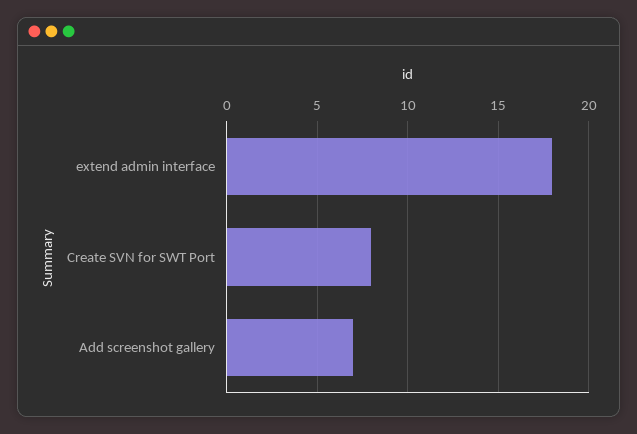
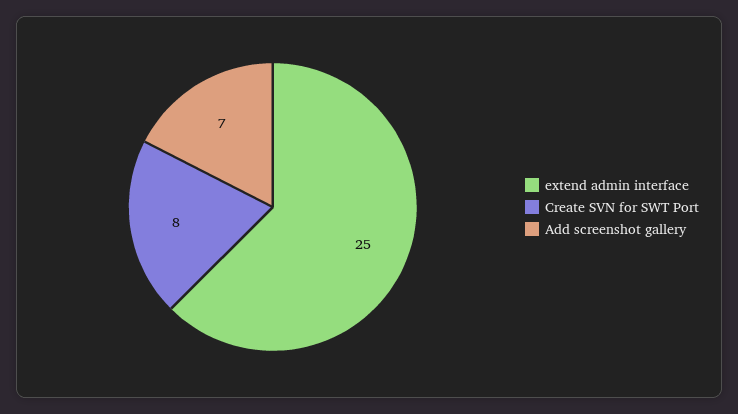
extend admin interface: 18 -> 25

